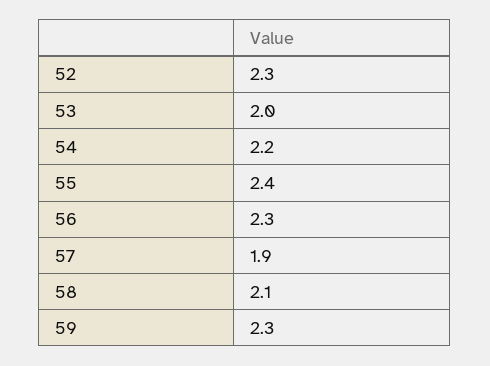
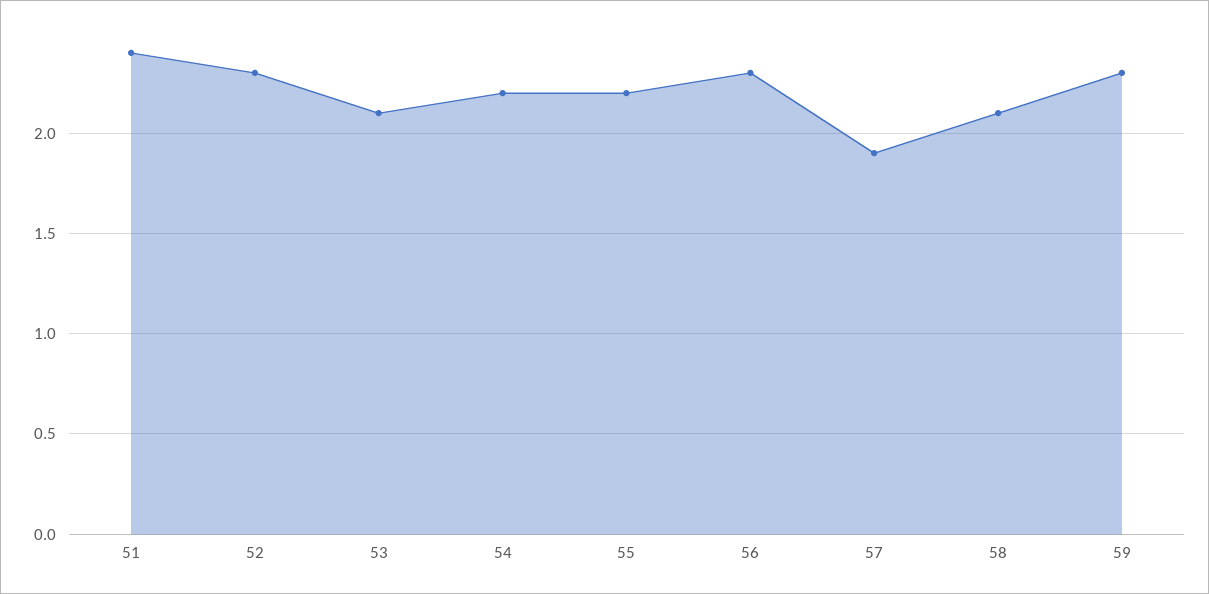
53: 2 -> 2.1
55: 2.4 -> 2.2
51: none -> 2.4

